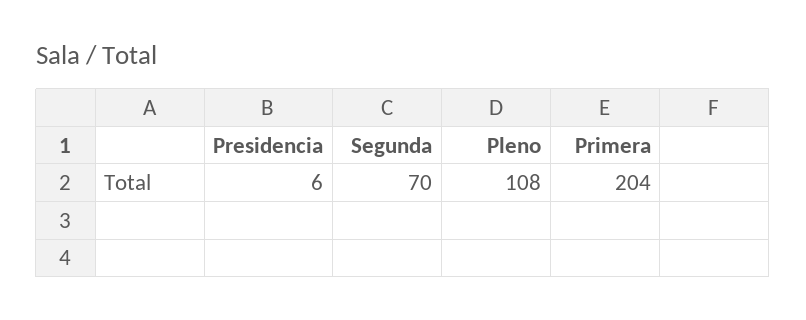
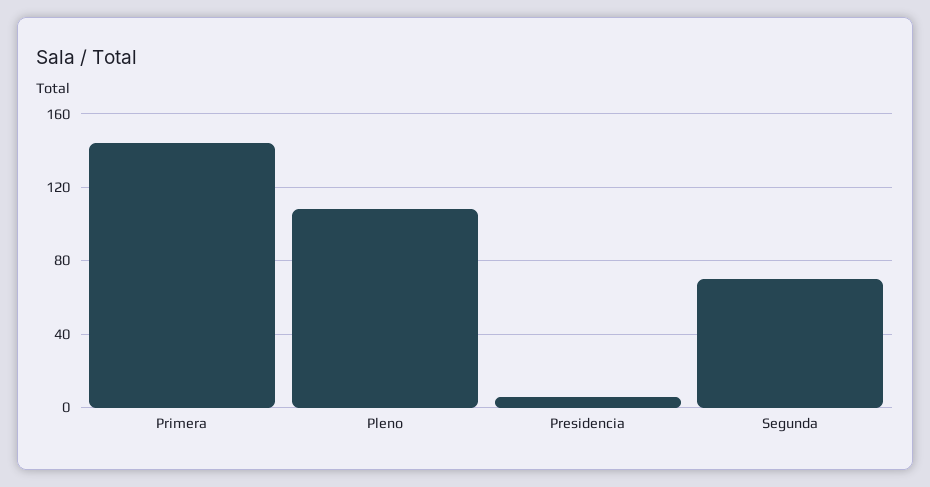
Primera: 204 -> 145

